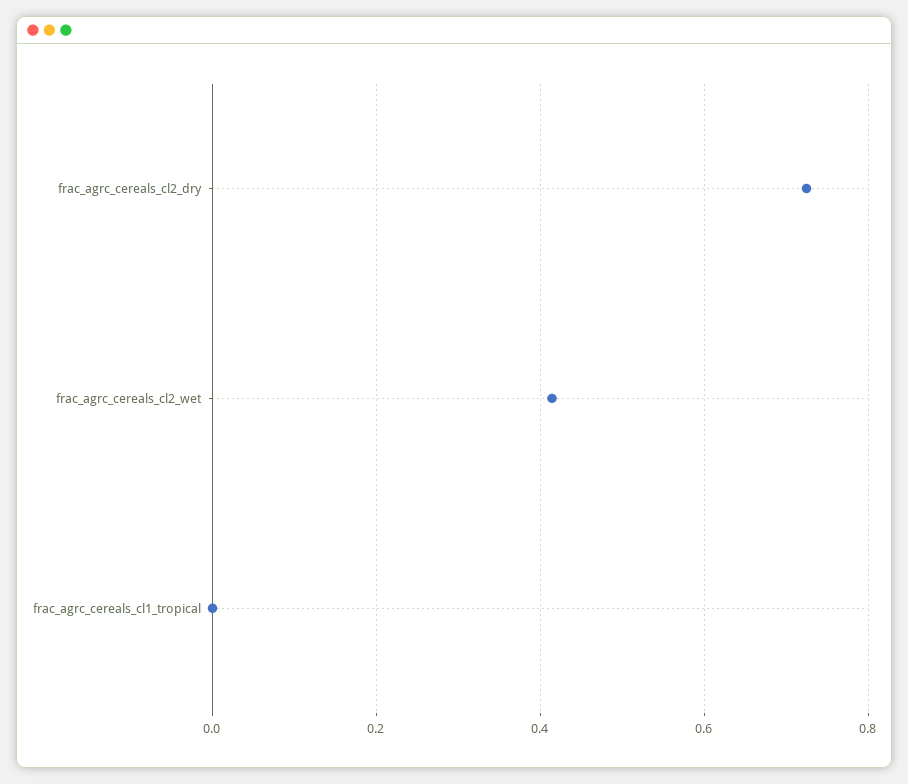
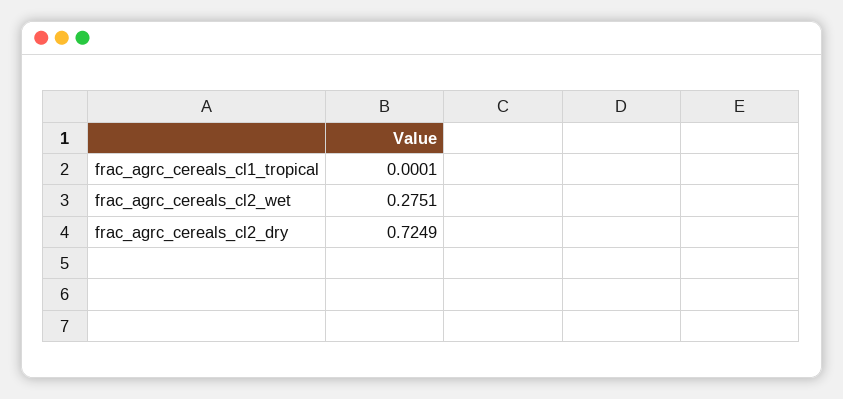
frac_agrc_cereals_cl2_wet: 0.42 -> 0.2751

